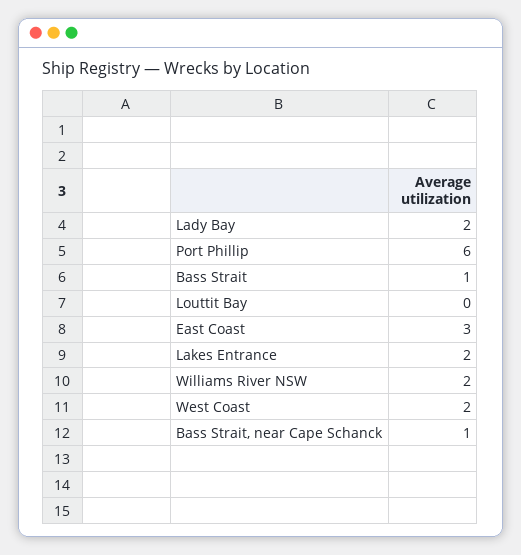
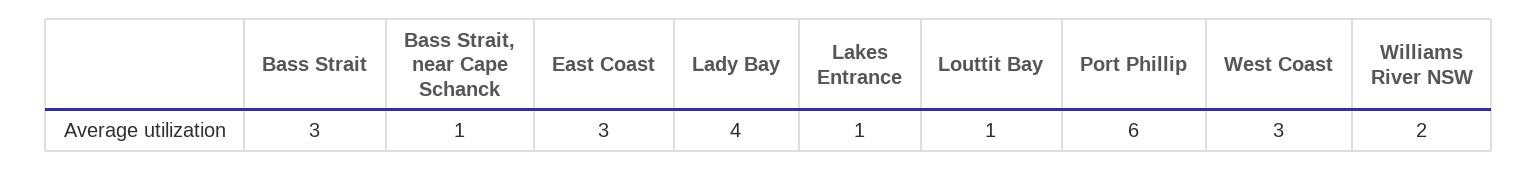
Lady Bay: 2 -> 4
Bass Strait: 1 -> 3
Louttit Bay: 0 -> 1
Lakes Entrance: 2 -> 1
West Coast: 2 -> 3

